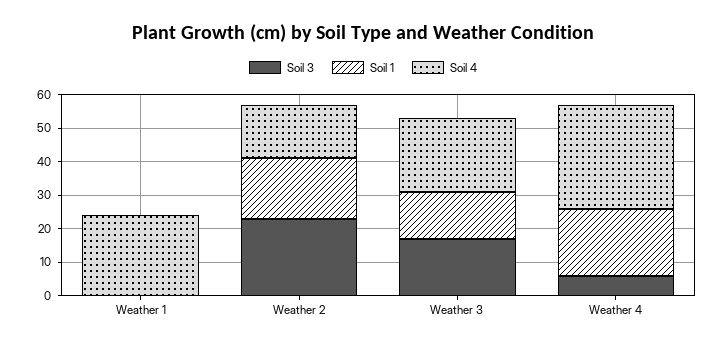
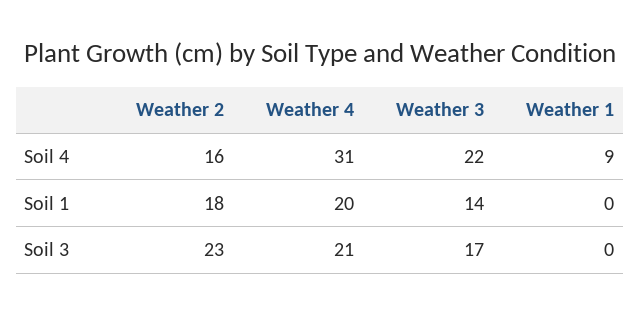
Soil 4, Weather 1: 25 -> 9
Soil 3, Weather 4: 5 -> 21

